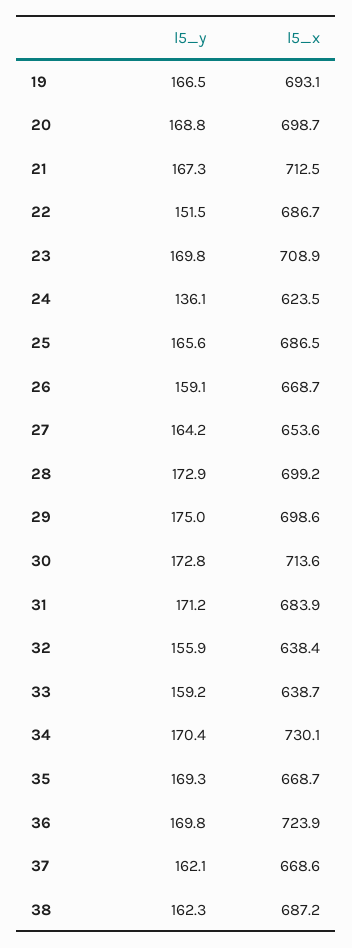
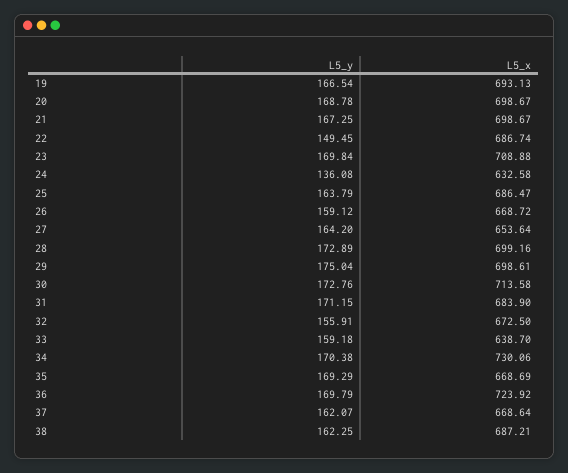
l5_x, 21: 712.5 -> 698.67
l5_y, 22: 151.5 -> 149.45
l5_x, 24: 623.5 -> 632.58
l5_y, 25: 165.6 -> 163.79
l5_x, 32: 638.4 -> 672.5

